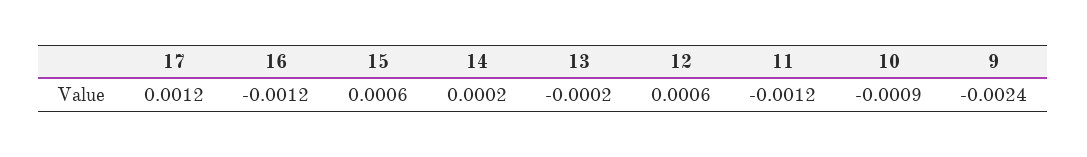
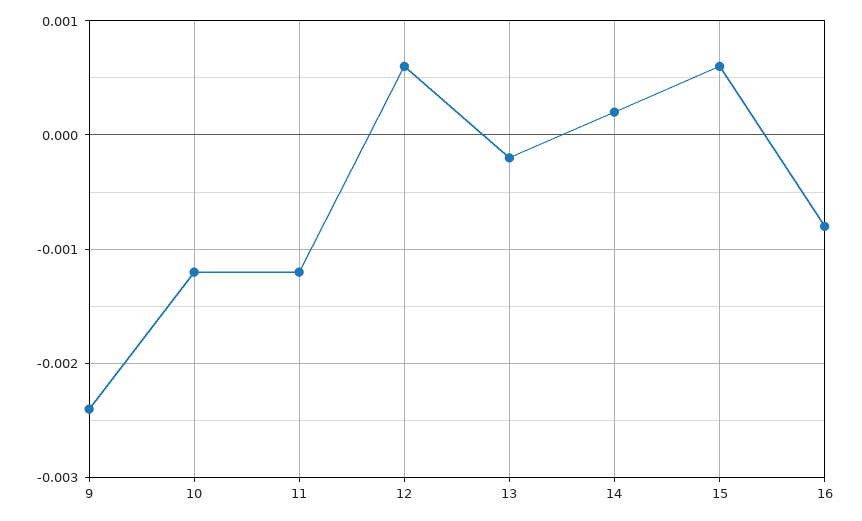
17: 0.0012 -> none
16: -0.0012 -> -0.0008
10: -0.0009 -> -0.0012

